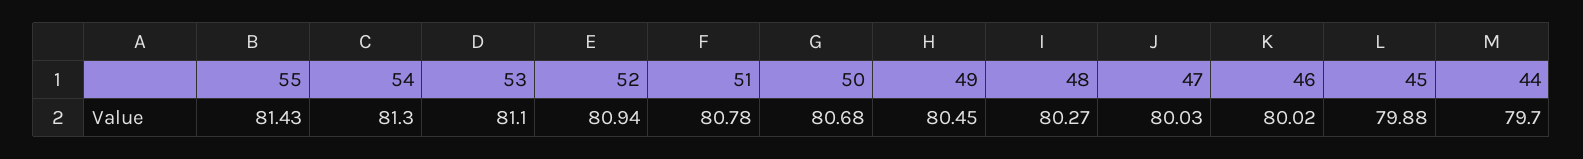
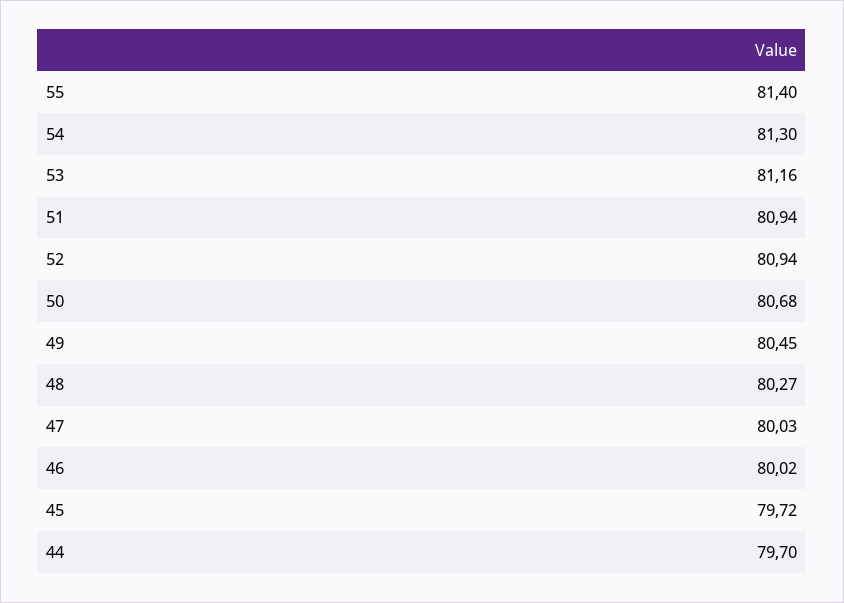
55: 81.43 -> 81.4
53: 81.1 -> 81.16
51: 80.78 -> 80.94
45: 79.88 -> 79.72

